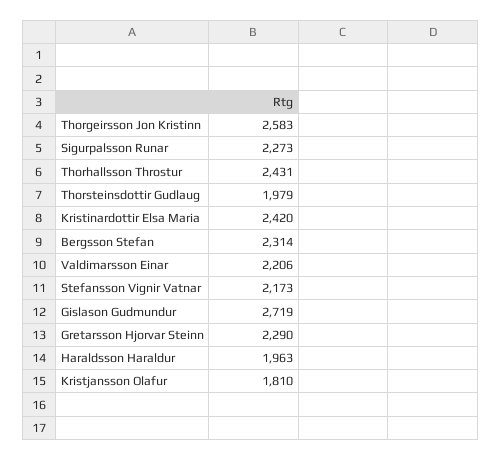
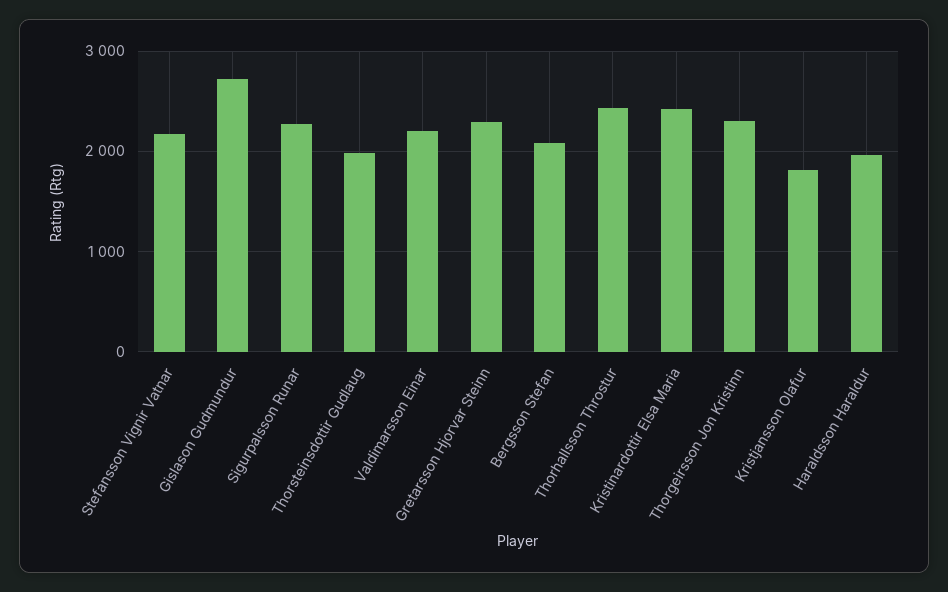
Thorgeirsson Jon Kristinn: 2583 -> 2300
Bergsson Stefan: 2314 -> 2100

